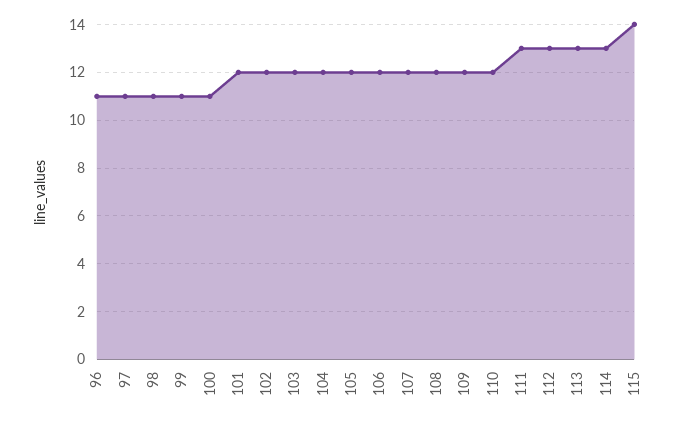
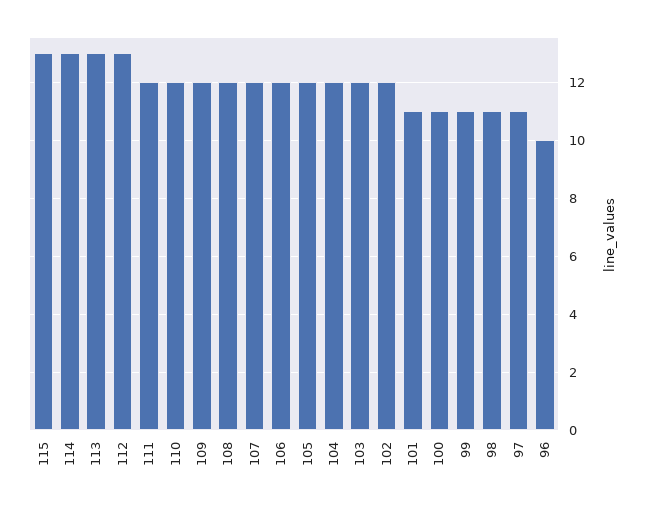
96: 11 -> 10
101: 12 -> 11
111: 13 -> 12
115: 14 -> 13

